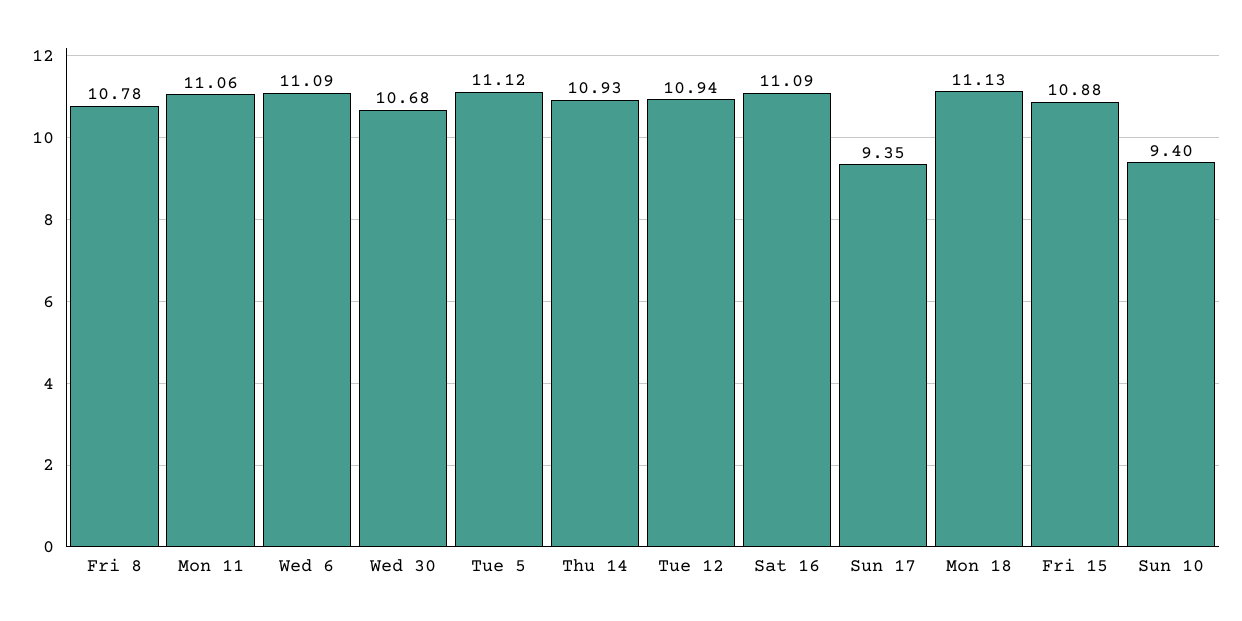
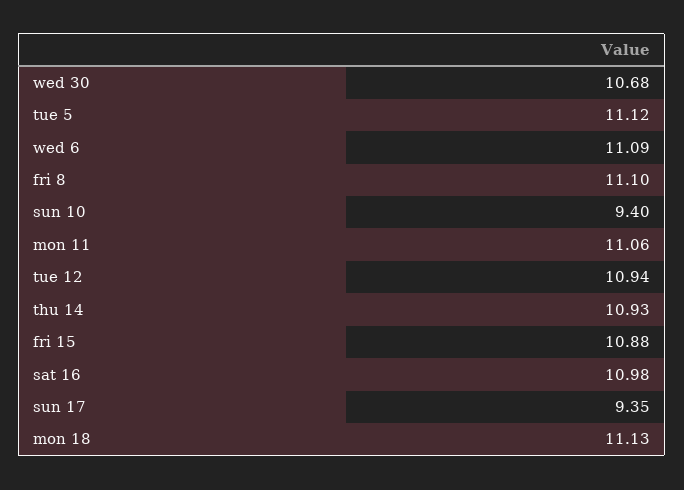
Fri 8: 10.78 -> 11.1
Sat 16: 11.09 -> 10.98

